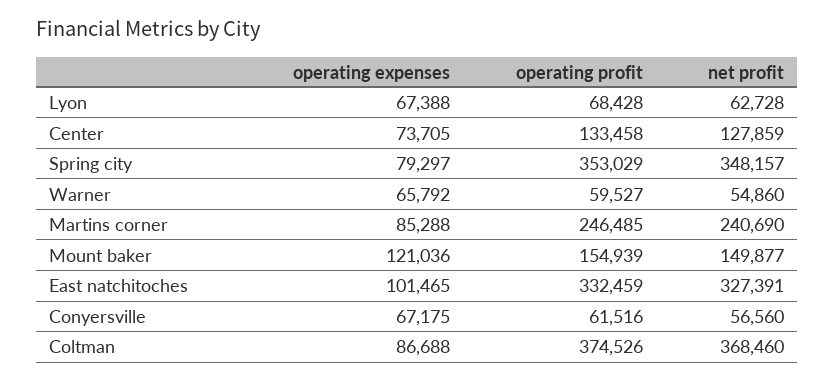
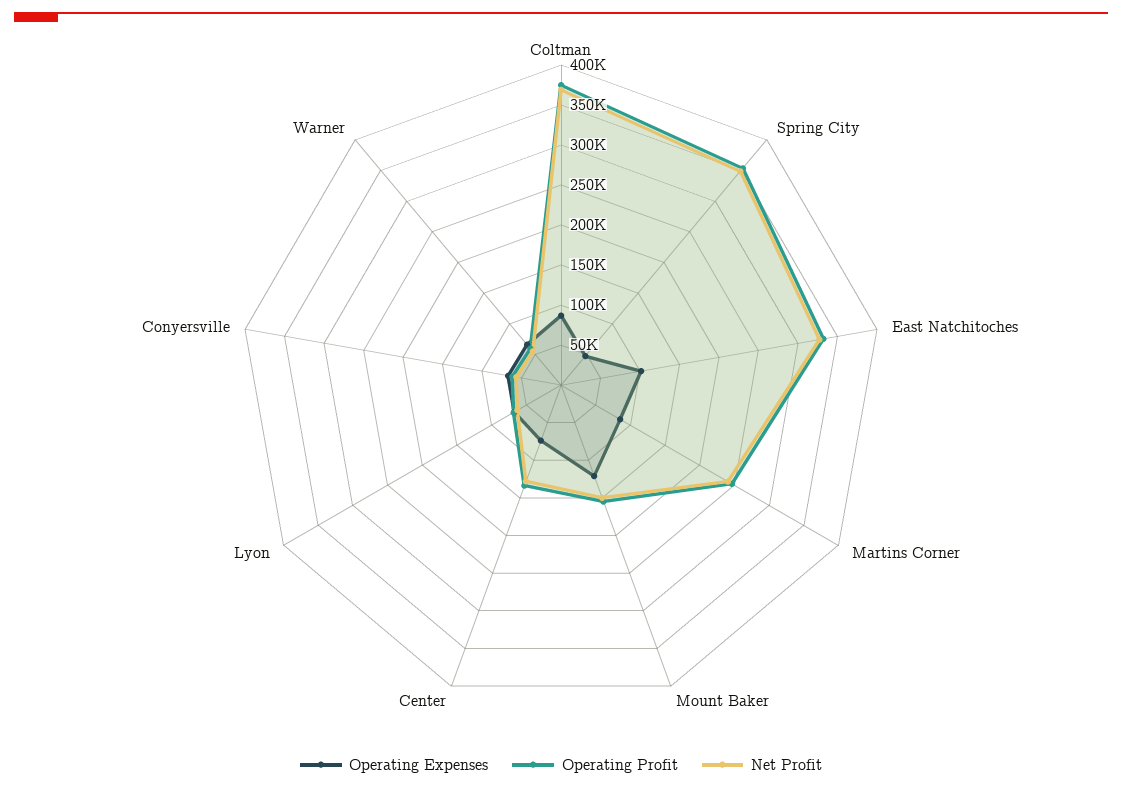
operating expenses, Spring city: 79297 -> 50000

